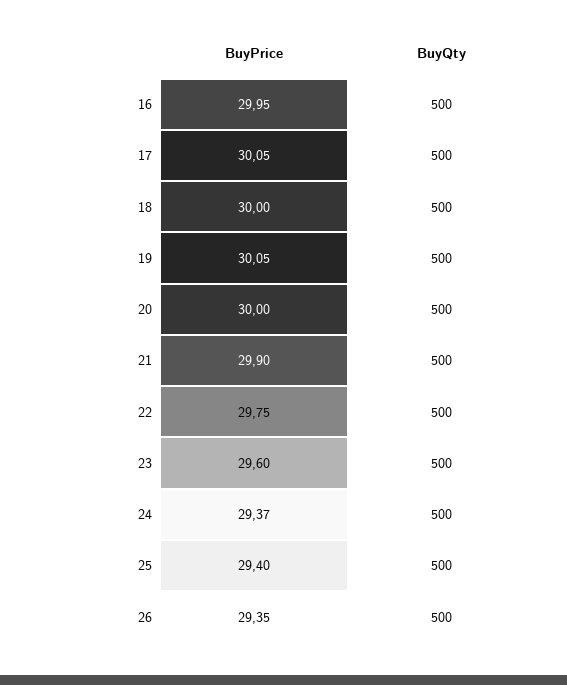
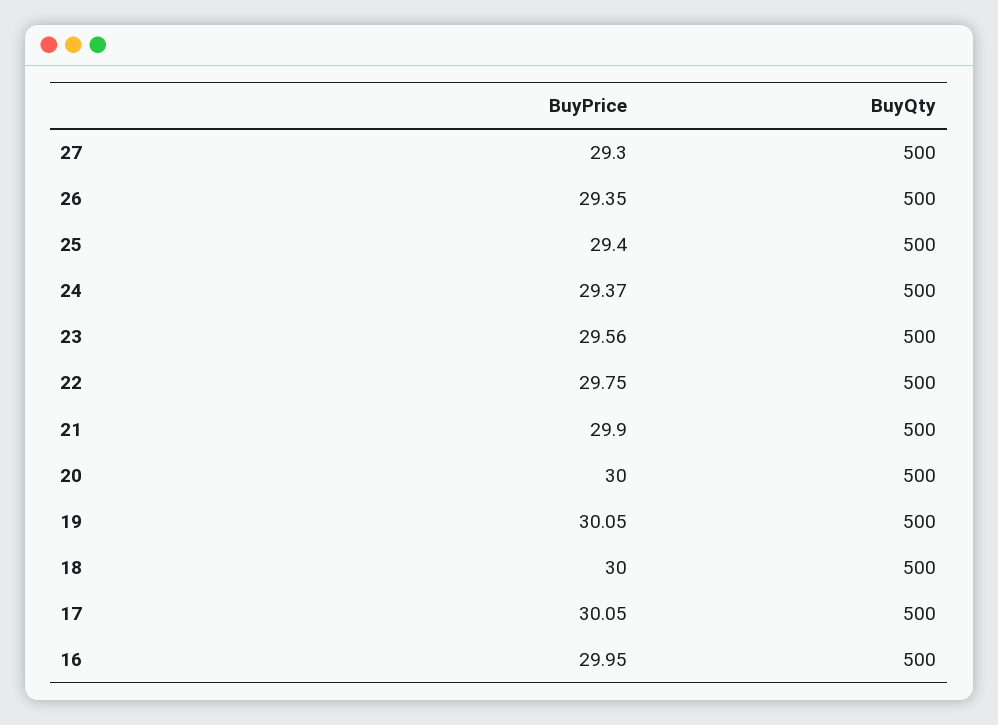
BuyPrice, 23: 29.6 -> 29.56
BuyPrice, 27: none -> 29.3
BuyQty, 27: none -> 500

